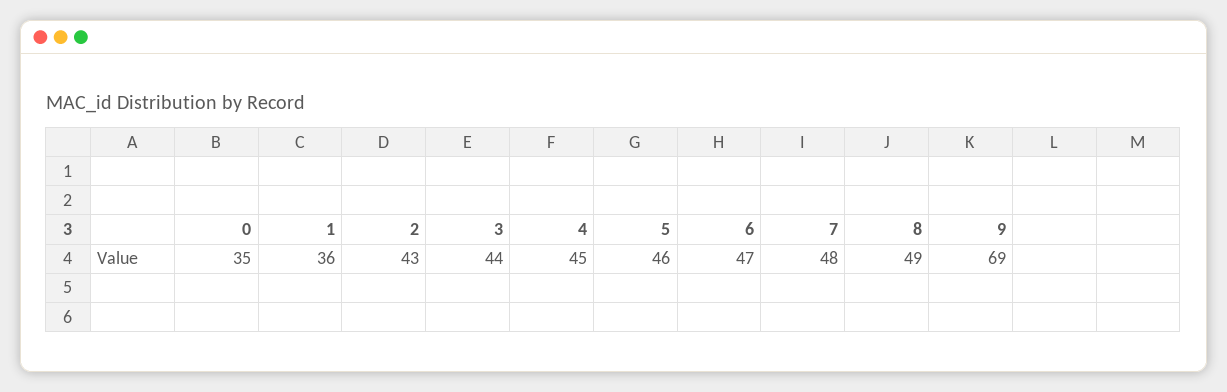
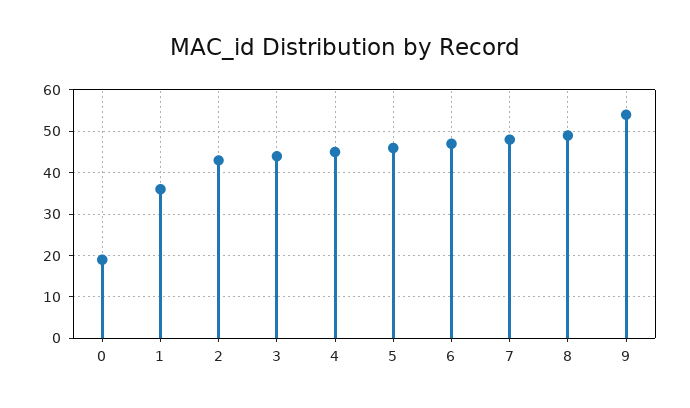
0: 35 -> 20
9: 69 -> 55

